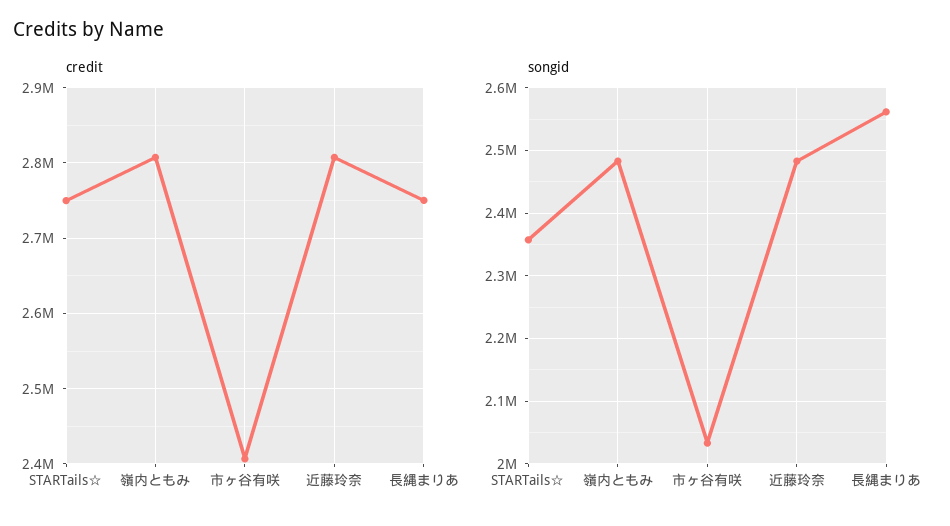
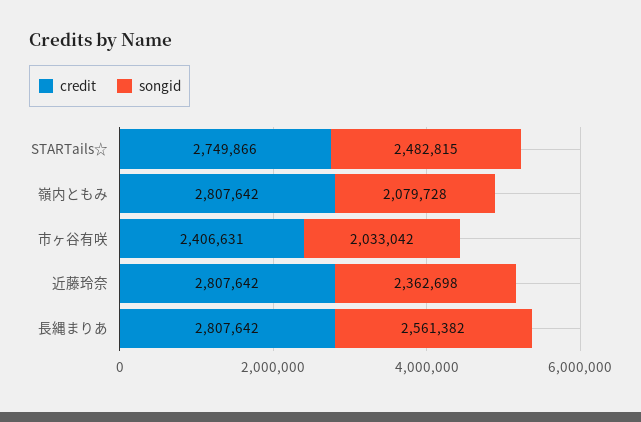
credit, 長縄まりあ: 2750000 -> 2807642
songid, STARTails☆: 2360000 -> 2482815
songid, 嶺内ともみ: 2480000 -> 2079728
songid, 近藤玲奈: 2480000 -> 2362698

